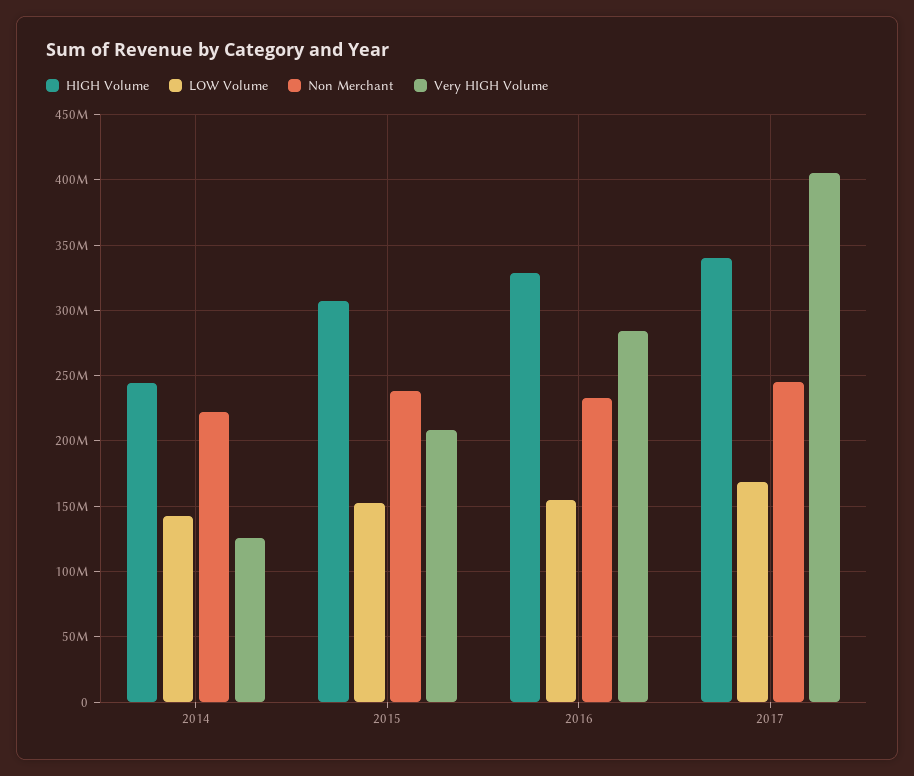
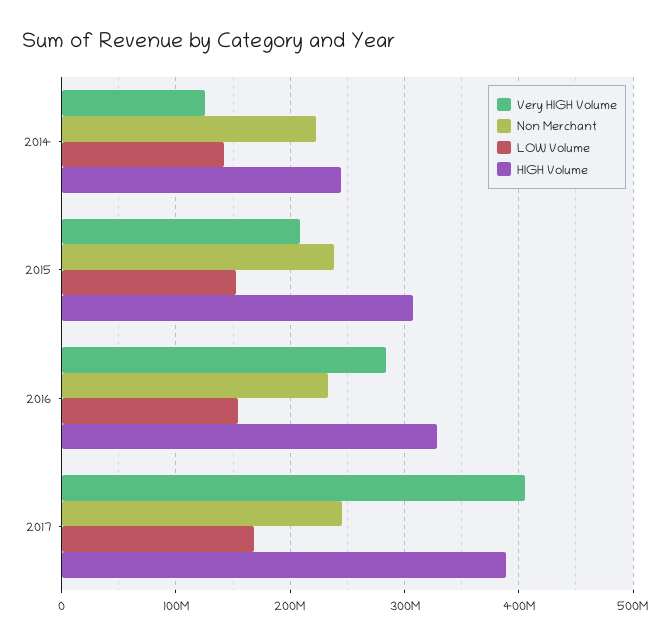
HIGH Volume, 2017: 340000000 -> 390000000

